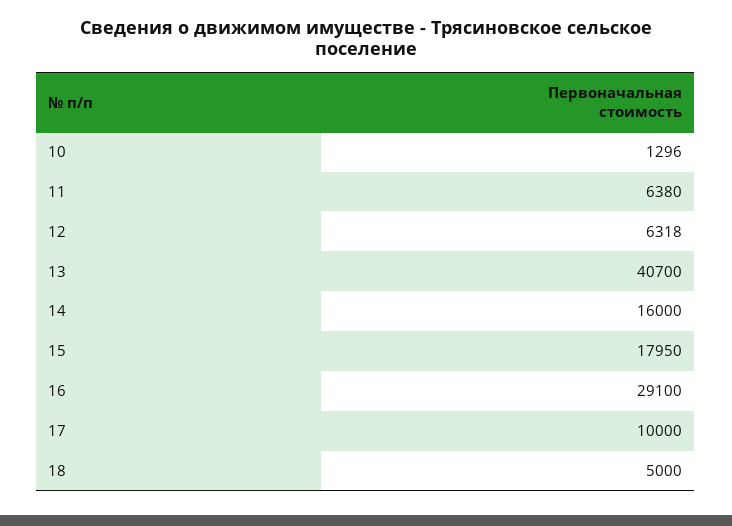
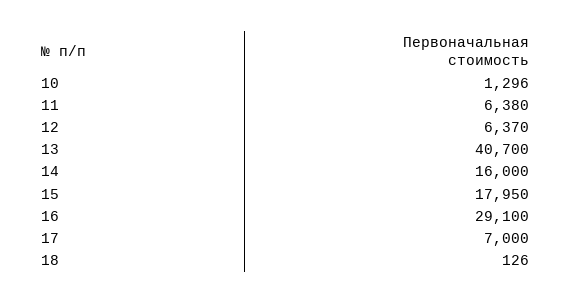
12: 6318 -> 6370
17: 10000 -> 7000
18: 5000 -> 126

